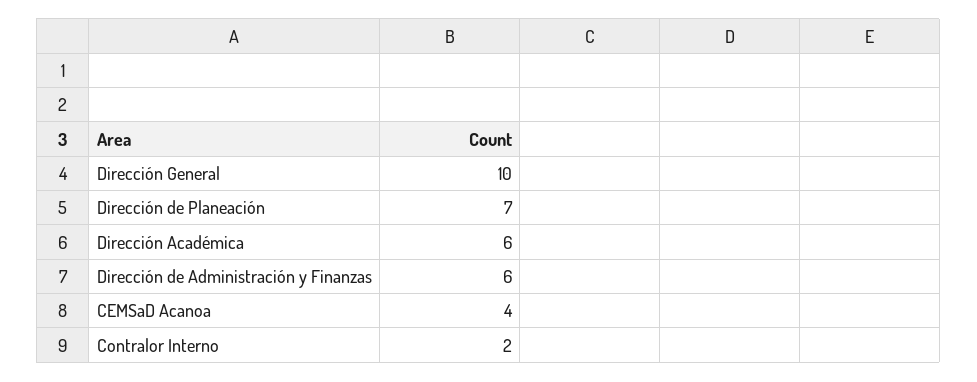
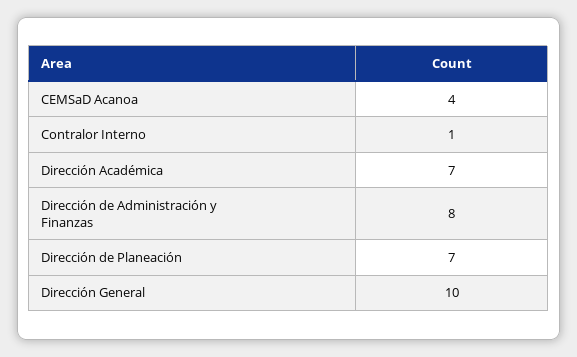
Dirección Académica: 6 -> 7
Dirección de Administración y Finanzas: 6 -> 8
Contralor Interno: 2 -> 1

